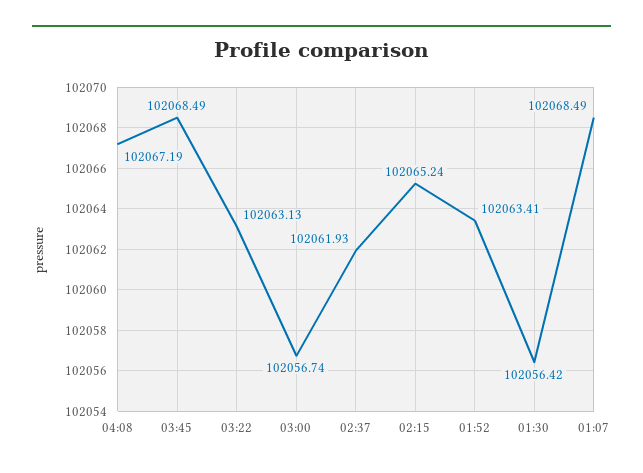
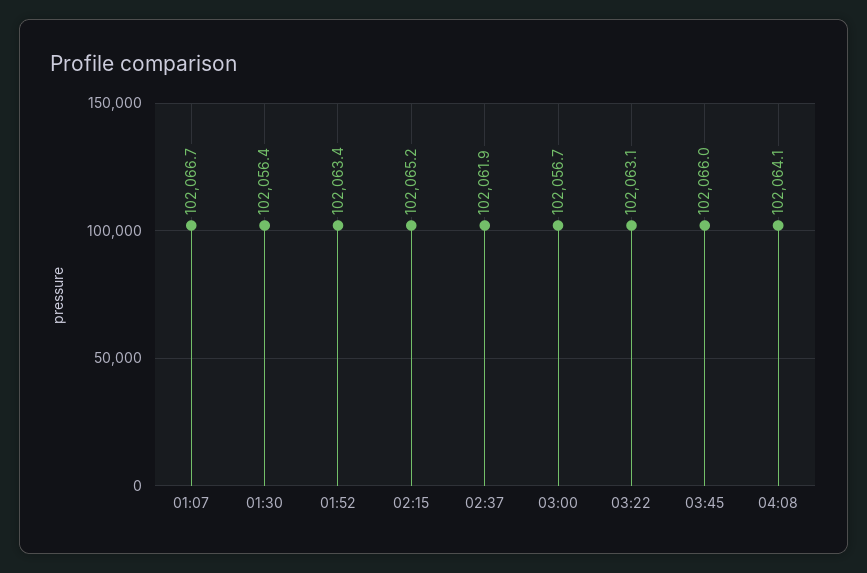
04:08: 102067.19 -> 102064.1
03:45: 102068.49 -> 102066
01:07: 102068.49 -> 102066.7

